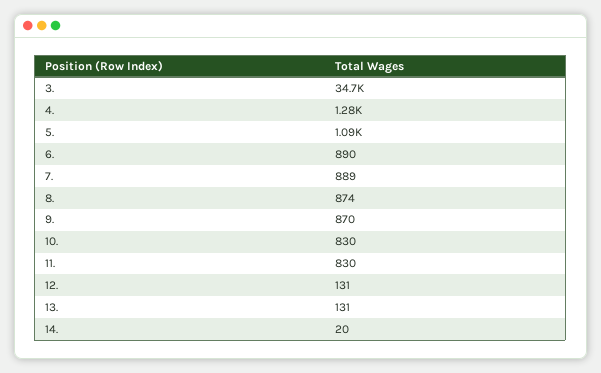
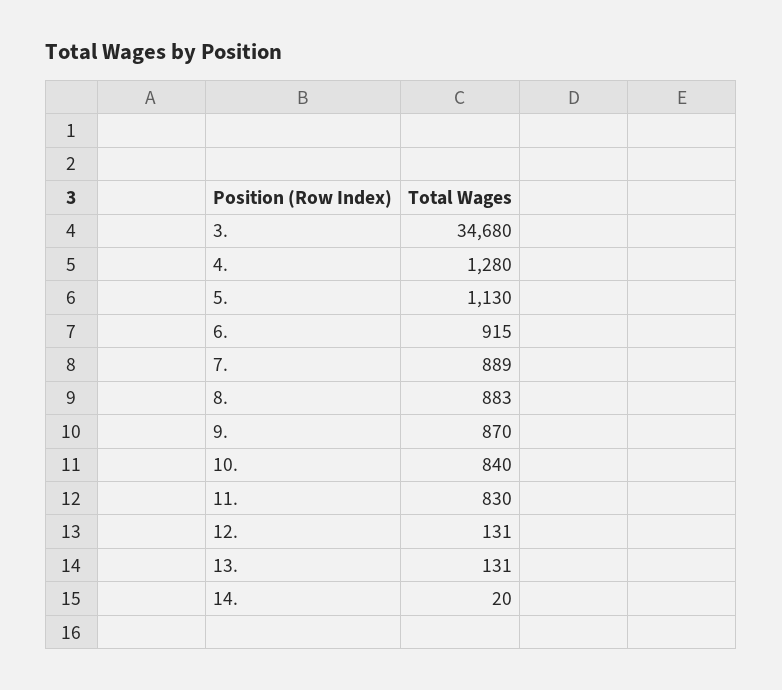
5.: 1090 -> 1130
6.: 890 -> 915
8.: 874 -> 883
10.: 830 -> 840

